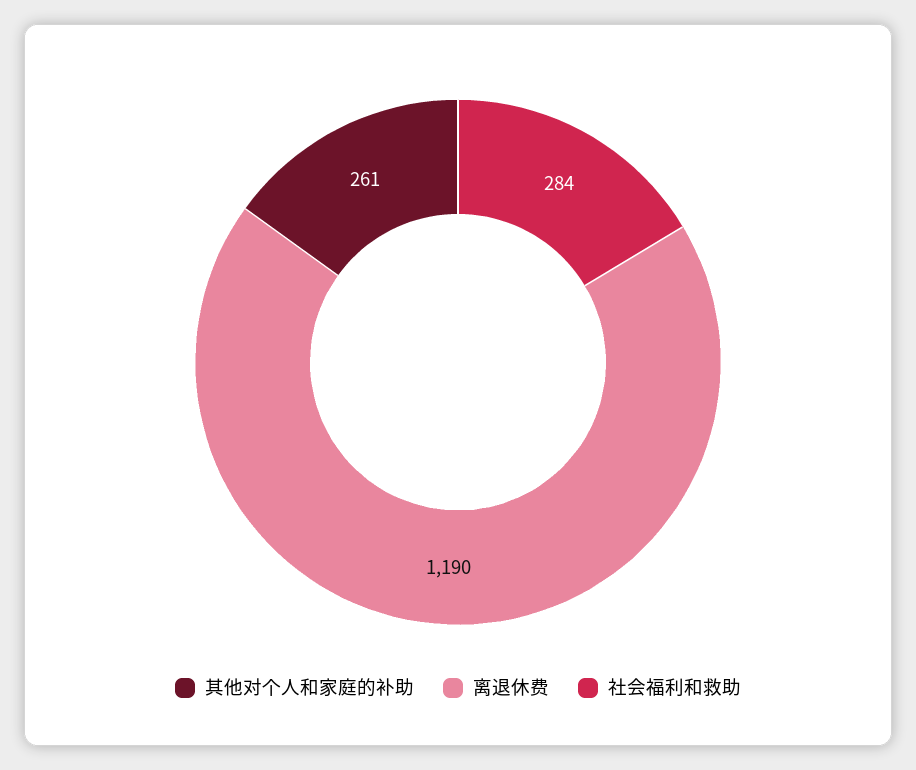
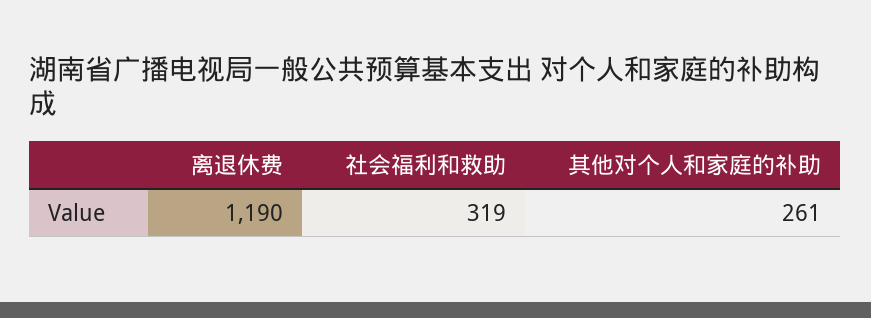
社会福利和救助: 284 -> 319

